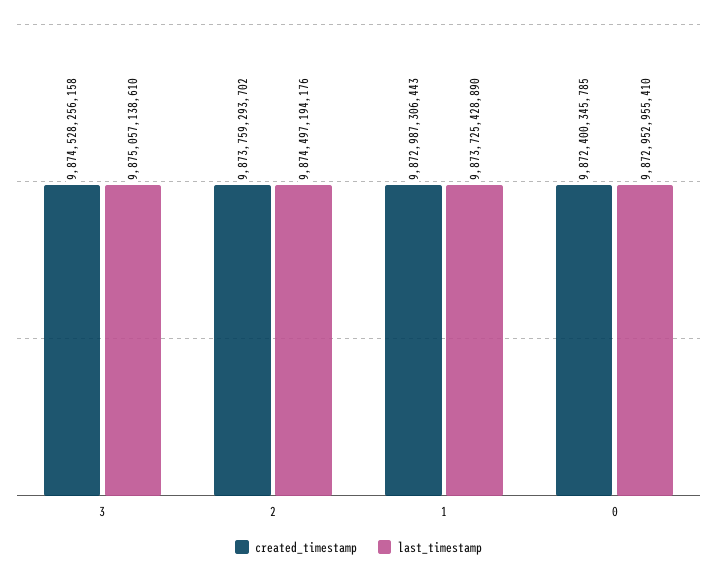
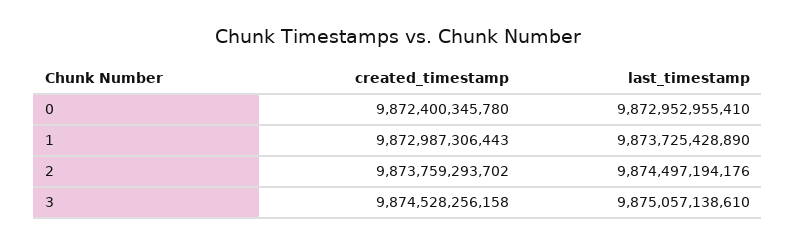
created_timestamp, 0: 9872400345785 -> 9872400345780

